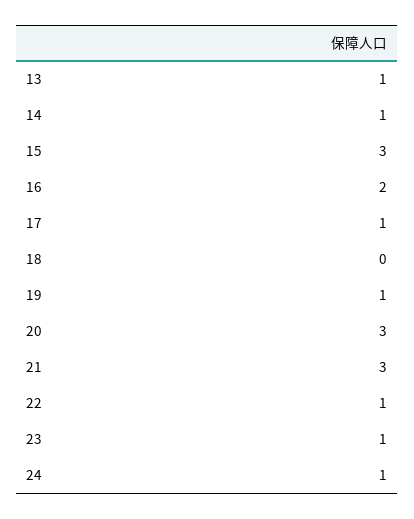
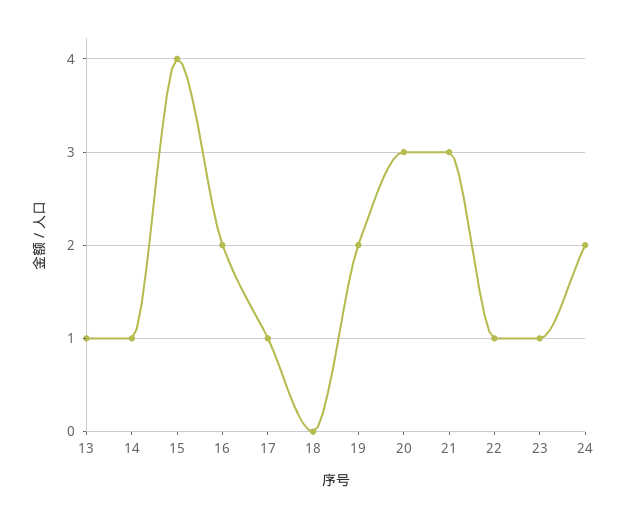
15: 3 -> 4
19: 1 -> 2
24: 1 -> 2

